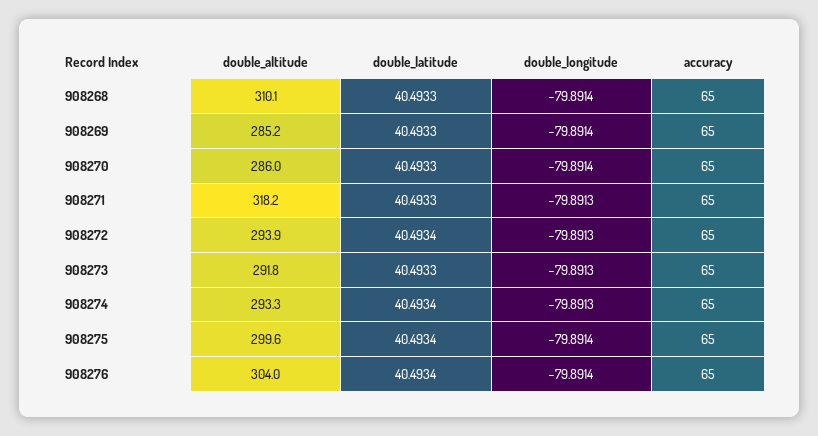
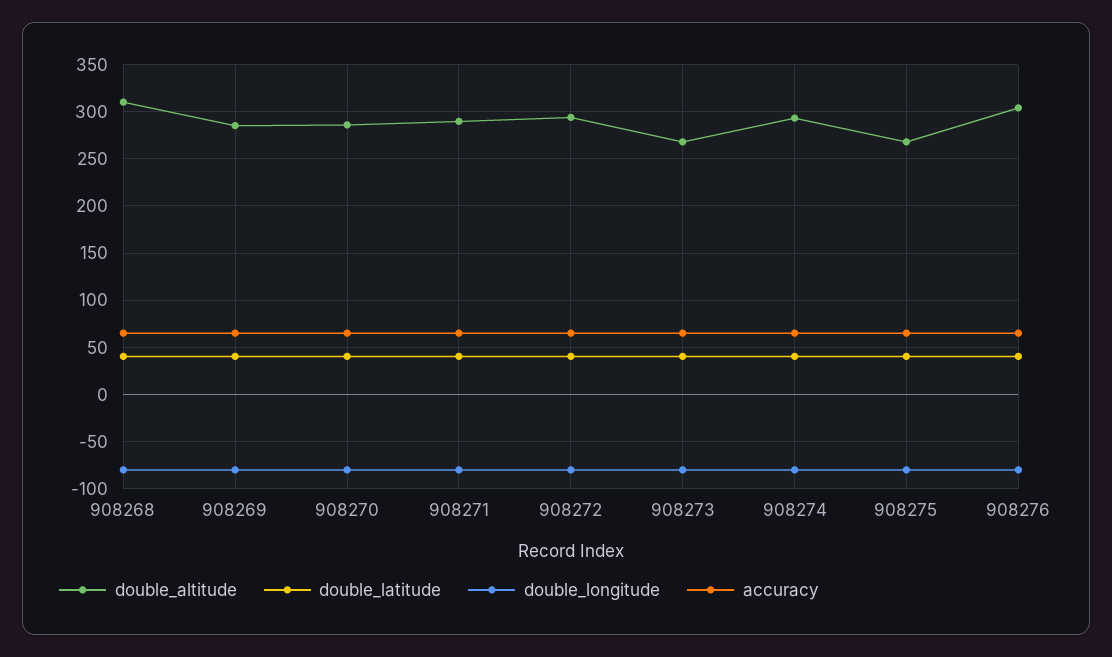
double_altitude, 908271: 318.2 -> 290
double_altitude, 908273: 291.8 -> 270
double_altitude, 908275: 299.6 -> 270

